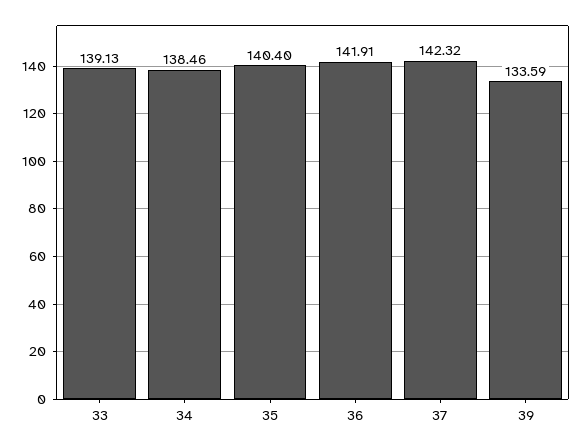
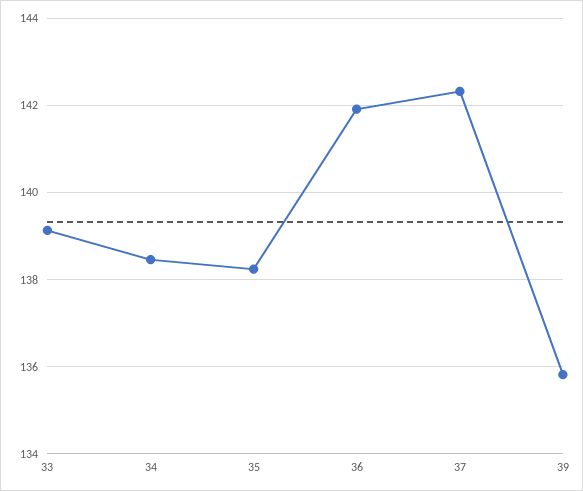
35: 140.4 -> 138.2
39: 133.59 -> 135.8

